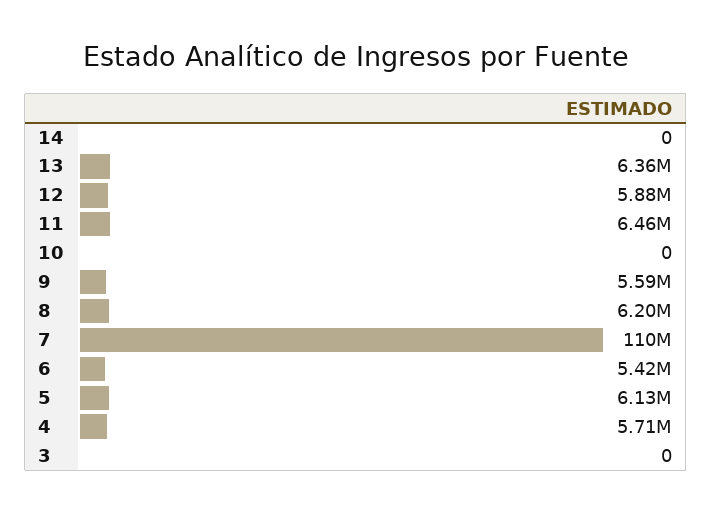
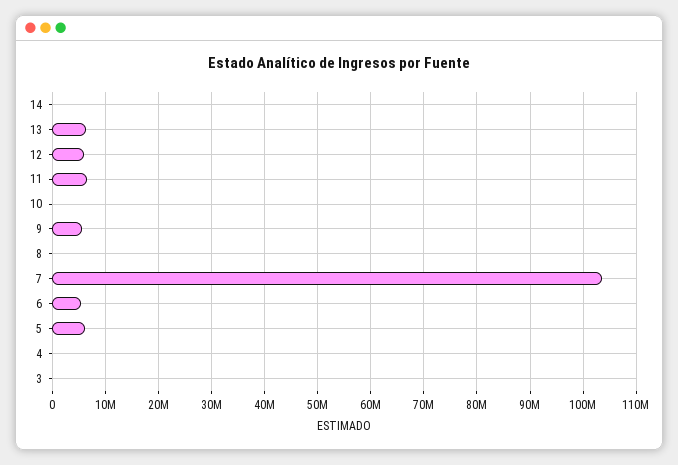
8: 6200000 -> 0
7: 110000000 -> 104000000
4: 5710000 -> 0

